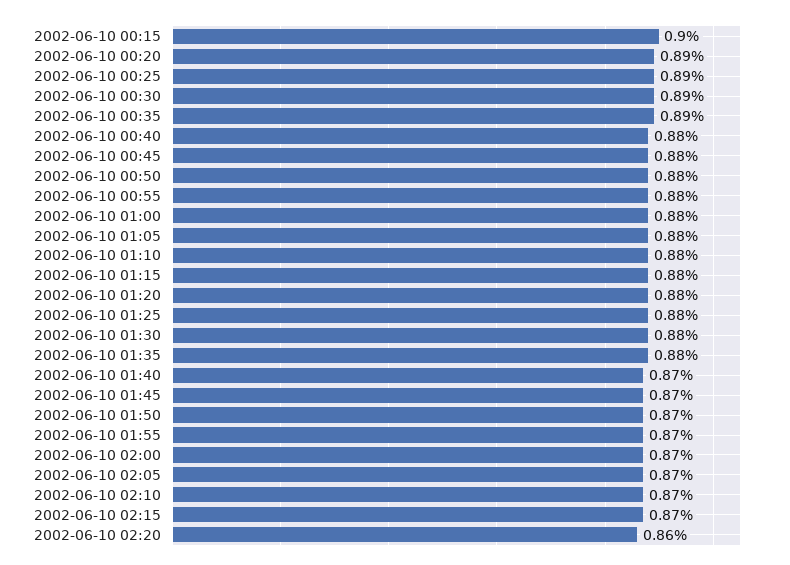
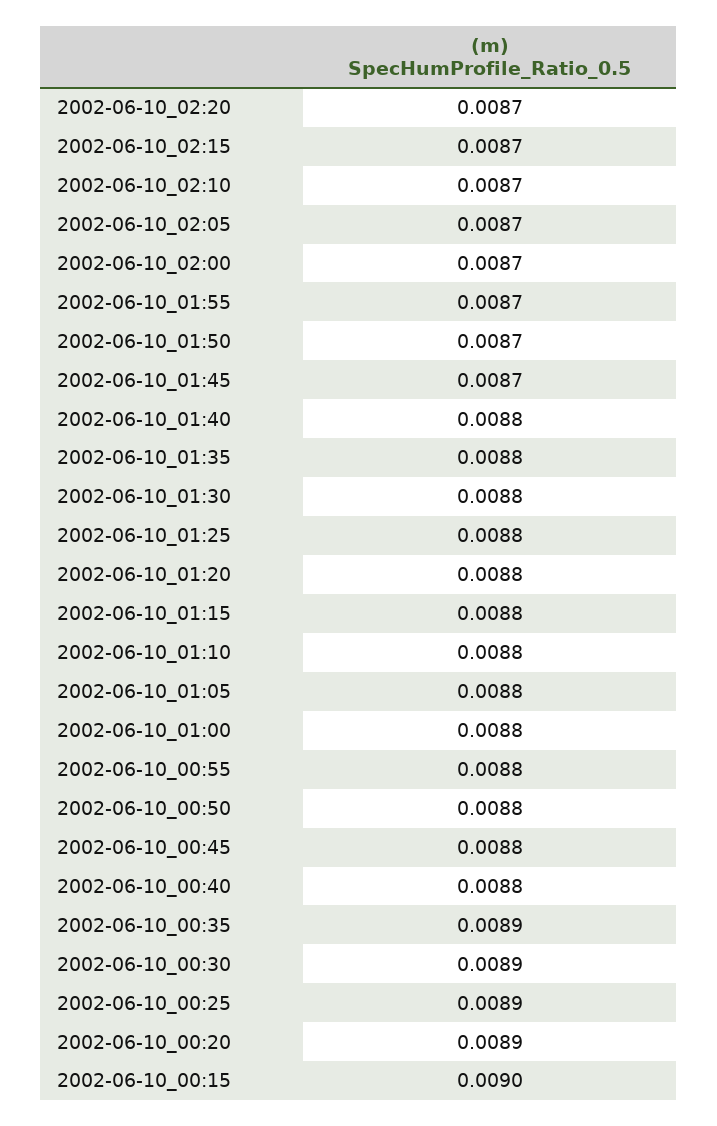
2002-06-10 01:40: 0.0087 -> 0.0088
2002-06-10 02:20: 0.0086 -> 0.0087

